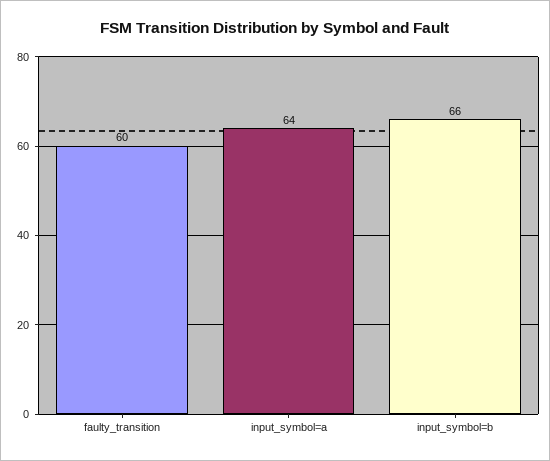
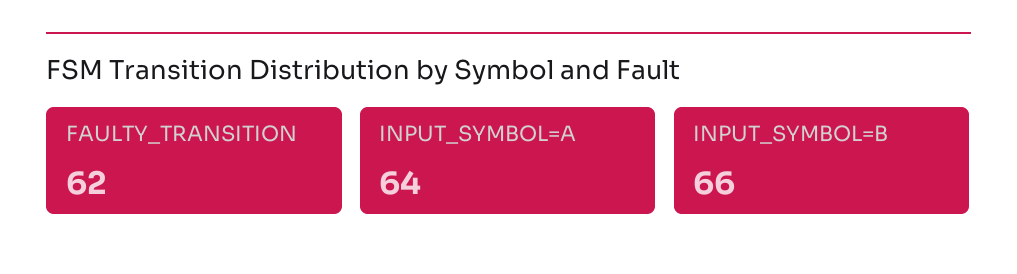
faulty_transition: 60 -> 62

